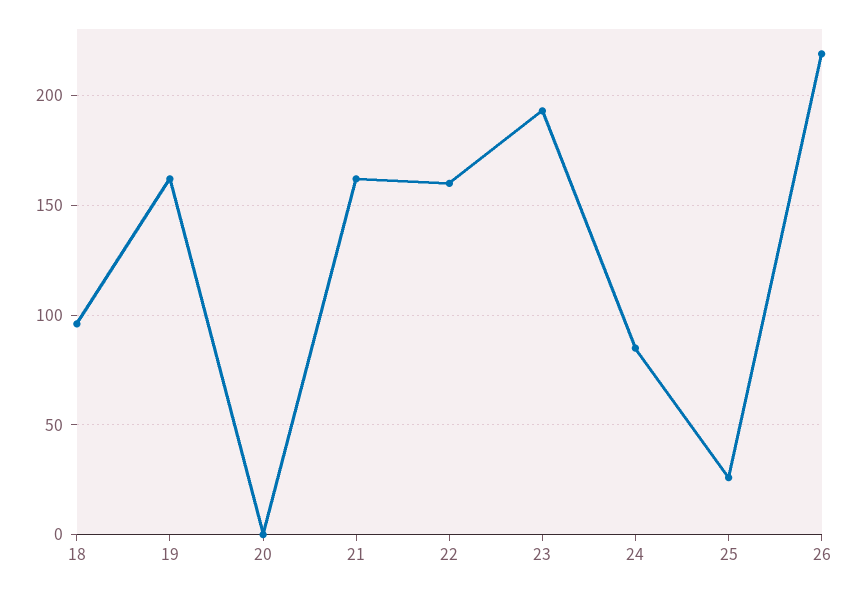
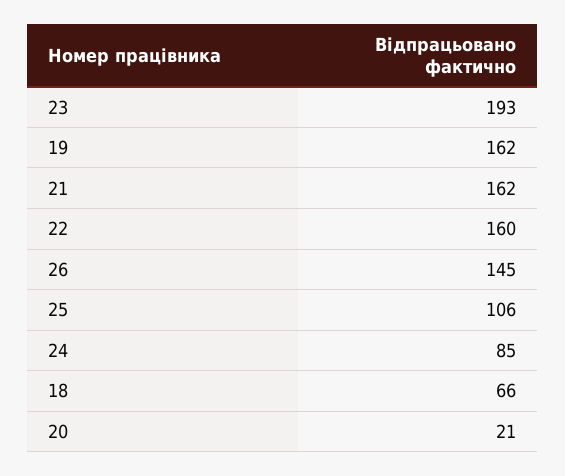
18: 95 -> 66
20: 0 -> 21
25: 25 -> 106
26: 220 -> 145

